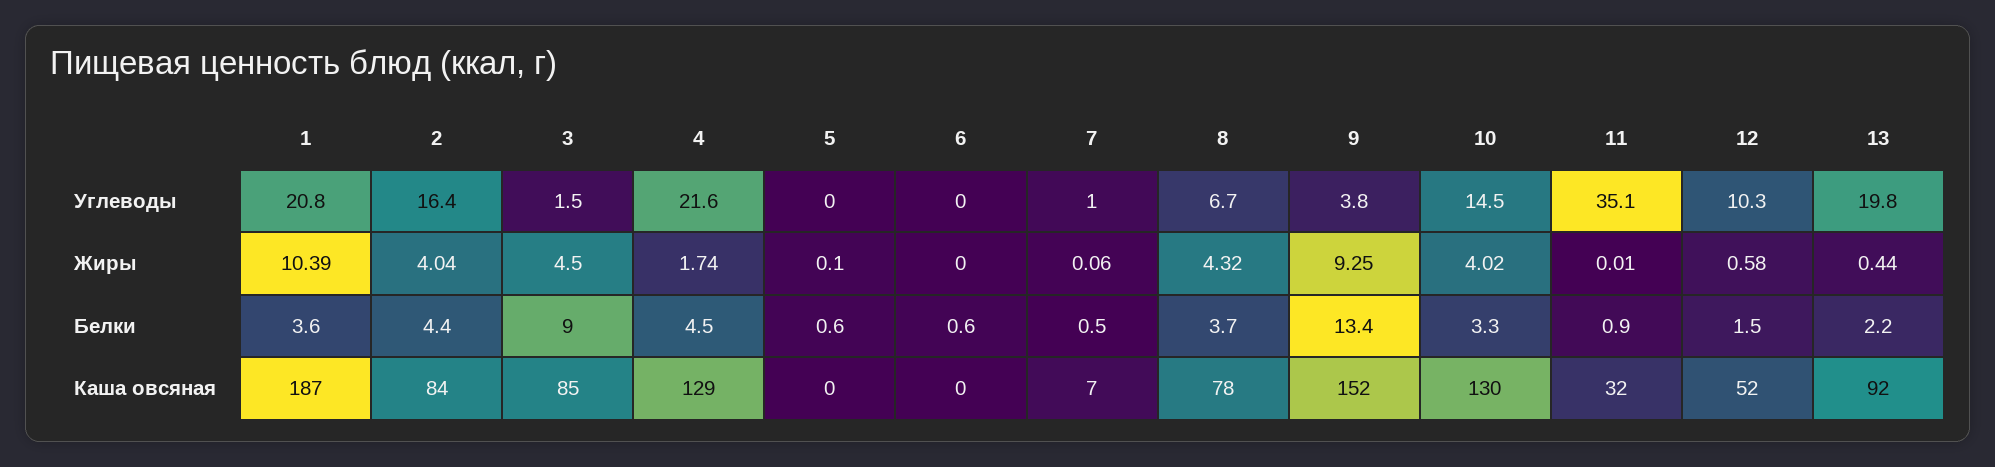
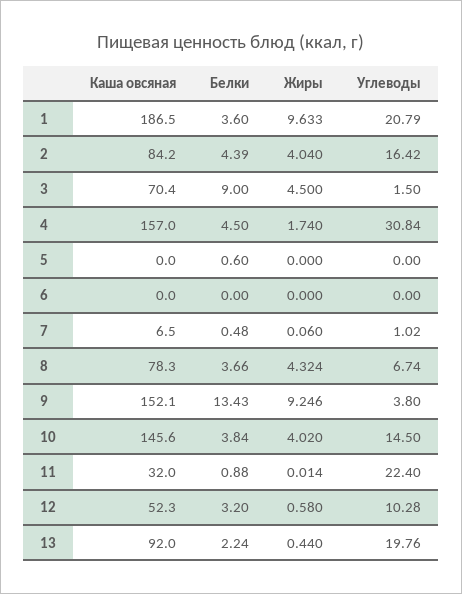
4, Углеводы: 21.6 -> 30.84
11, Углеводы: 35.1 -> 22.4
1, Жиры: 10.39 -> 9.633
5, Жиры: 0.1 -> 0
6, Белки: 0.6 -> 0
10, Белки: 3.3 -> 3.84
12, Белки: 1.5 -> 3.2
3, Каша овсяная: 85 -> 70.4
4, Каша овсяная: 129 -> 157
10, Каша овсяная: 130 -> 145.6

